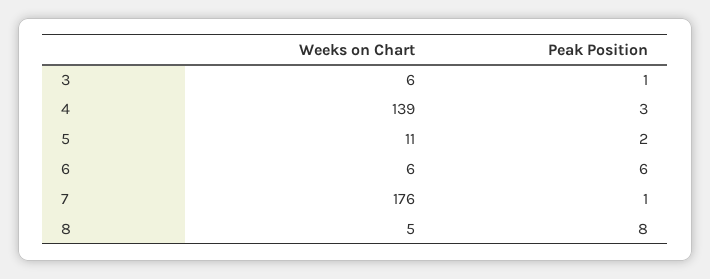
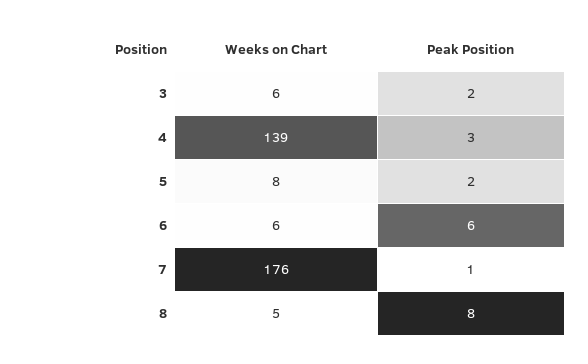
Peak Position, 3: 1 -> 2
Weeks on Chart, 5: 11 -> 8

